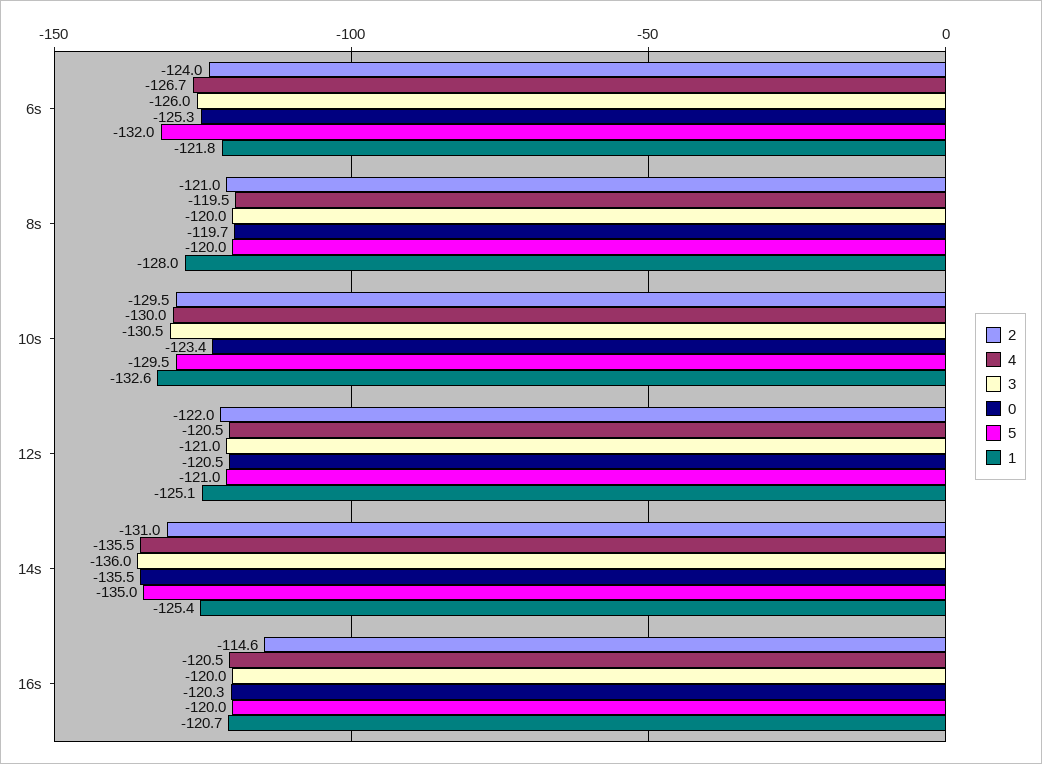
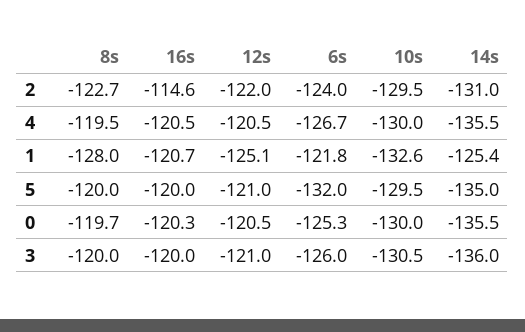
2, 8s: -121 -> -122.7
0, 10s: -123.4 -> -130

